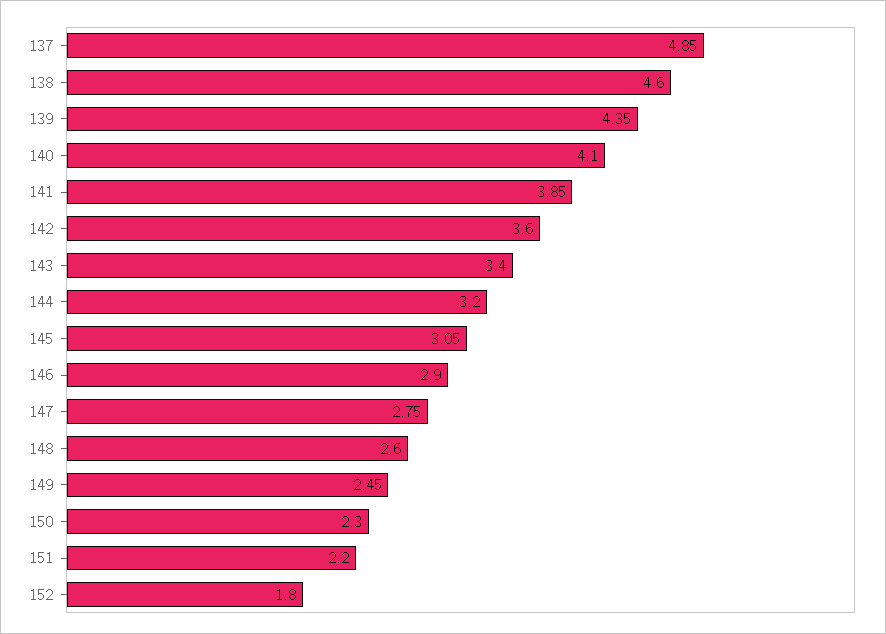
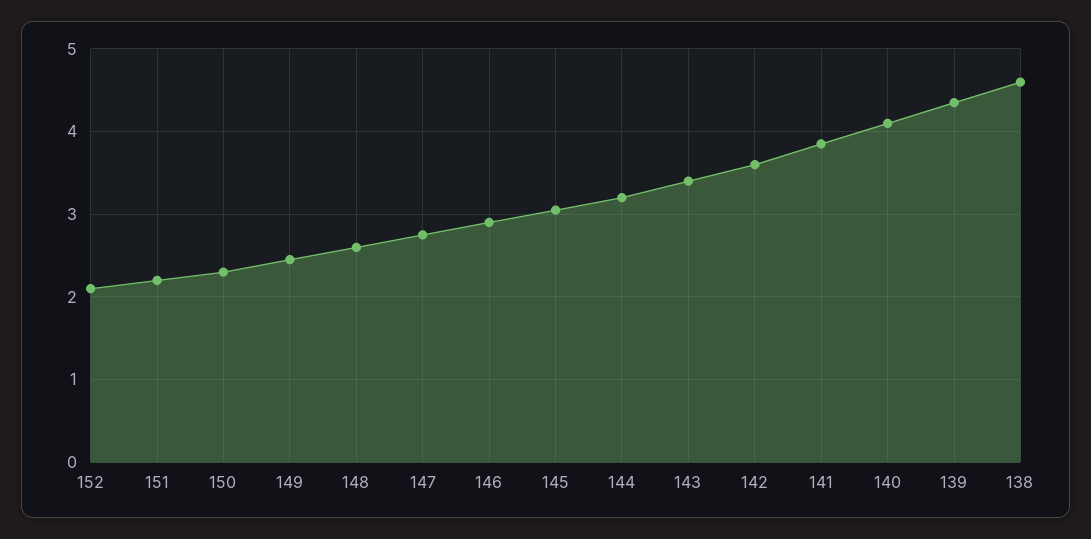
137: 4.85 -> none
152: 1.8 -> 2.1

